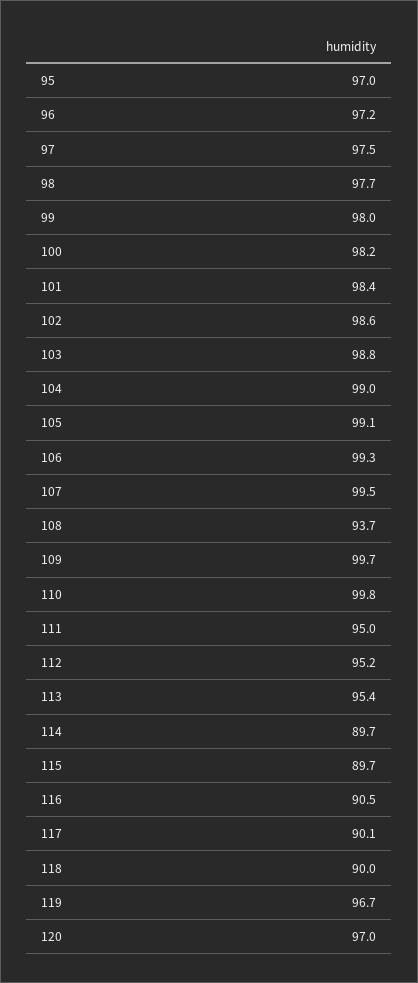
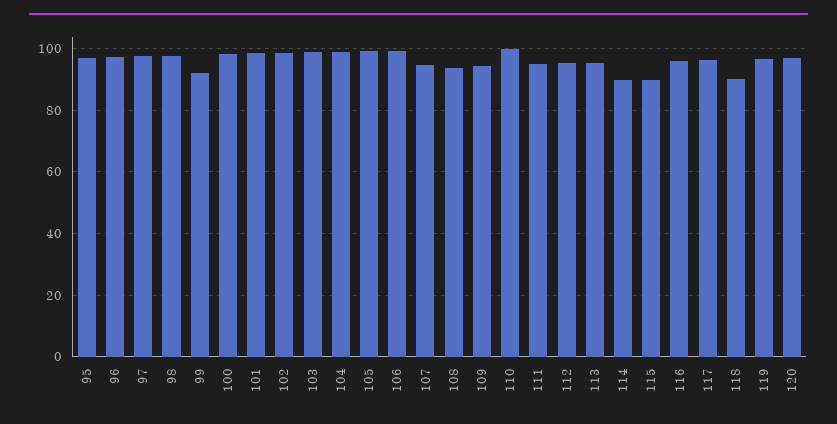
99: 98 -> 92
107: 99.5 -> 94
109: 99.7 -> 94
116: 90.5 -> 96
117: 90.1 -> 96

